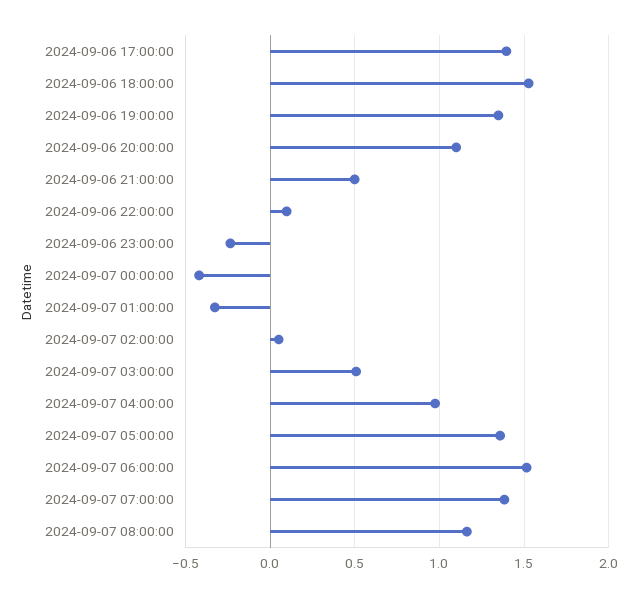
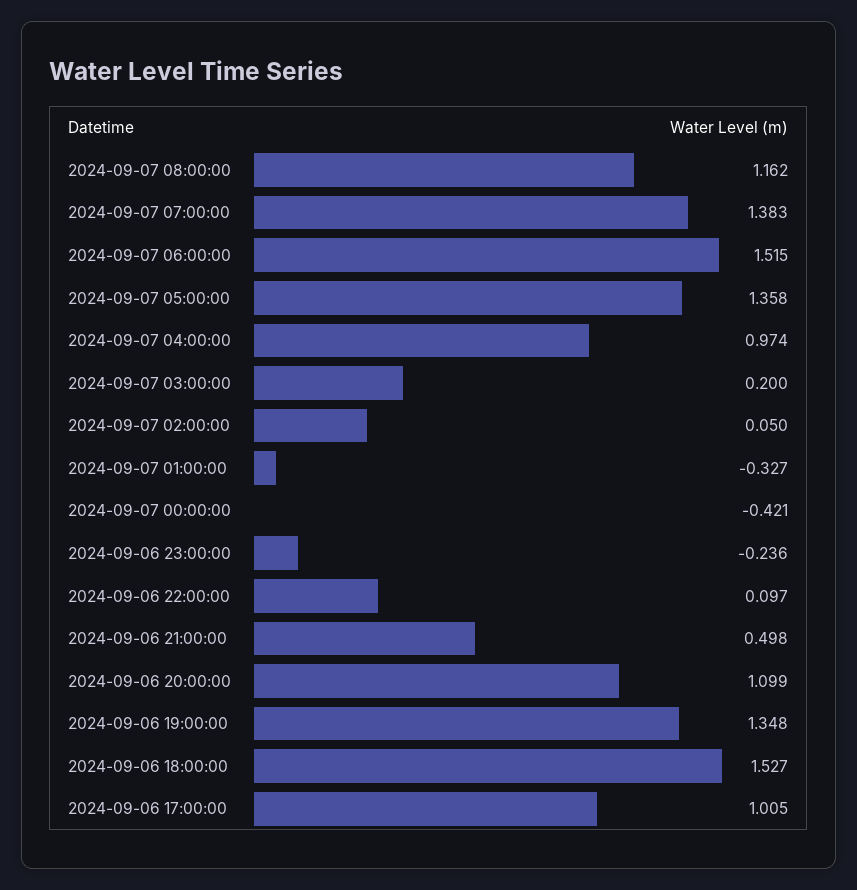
2024-09-06 17:00:00: 1.4 -> 1.005
2024-09-07 03:00:00: 0.5 -> 0.2

